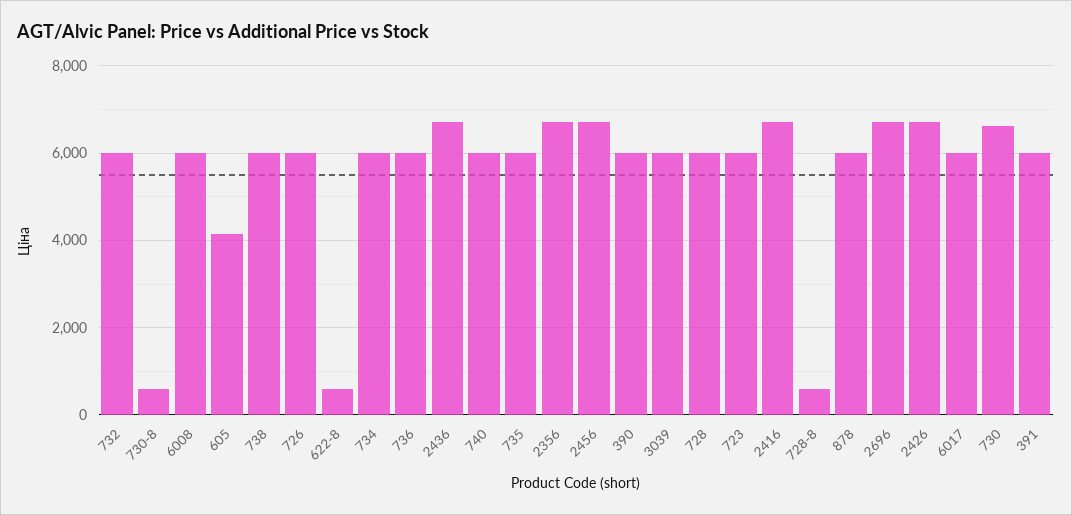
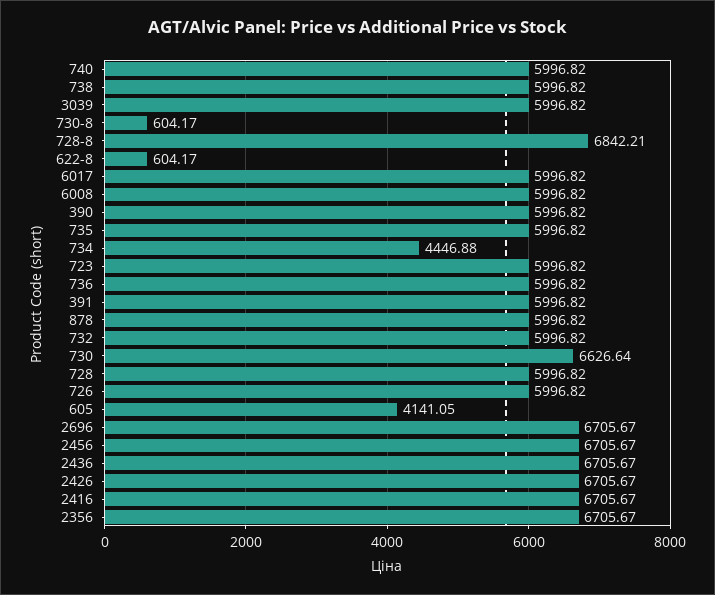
734: 6000 -> 4446.88
728-8: 600 -> 6842.21

